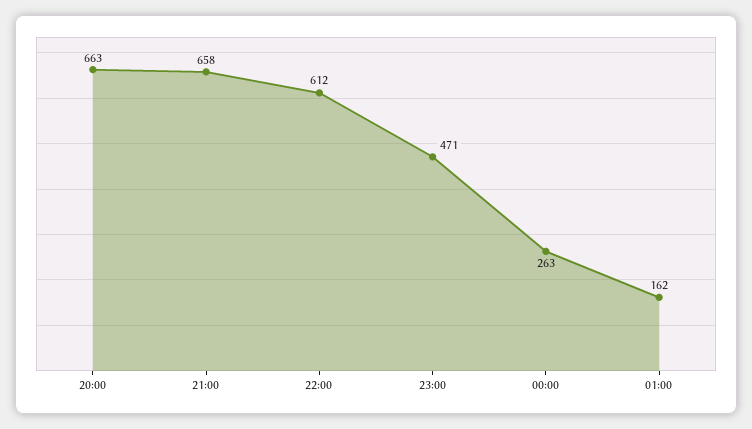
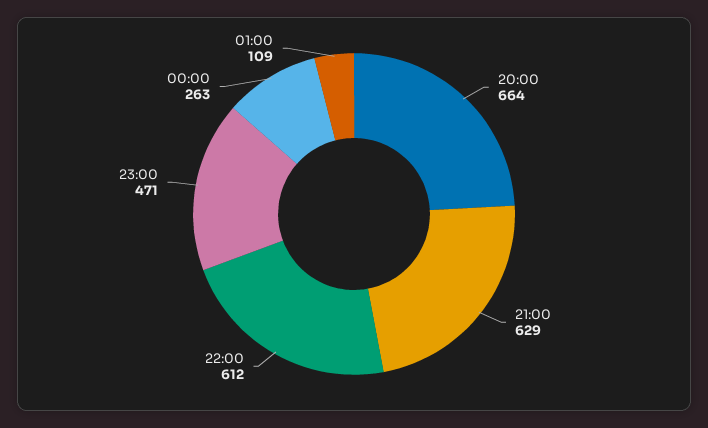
20:00: 663 -> 664
21:00: 658 -> 629
01:00: 162 -> 109

